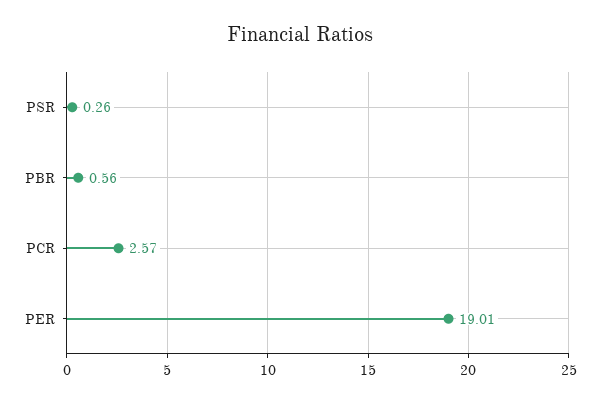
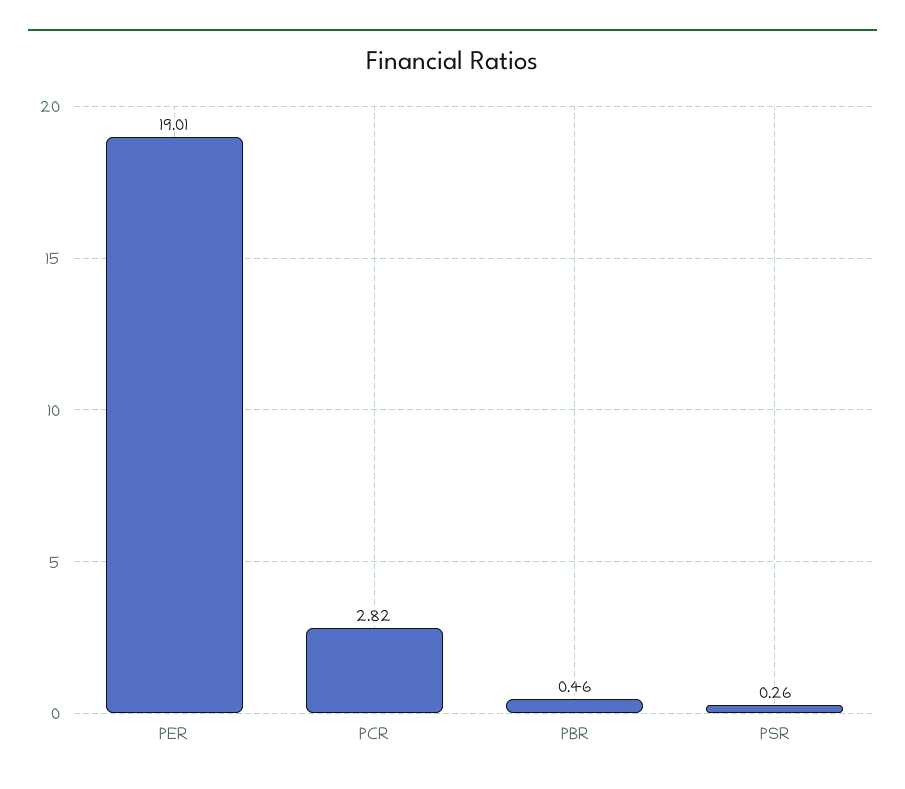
PBR: 0.56 -> 0.46
PCR: 2.57 -> 2.82

